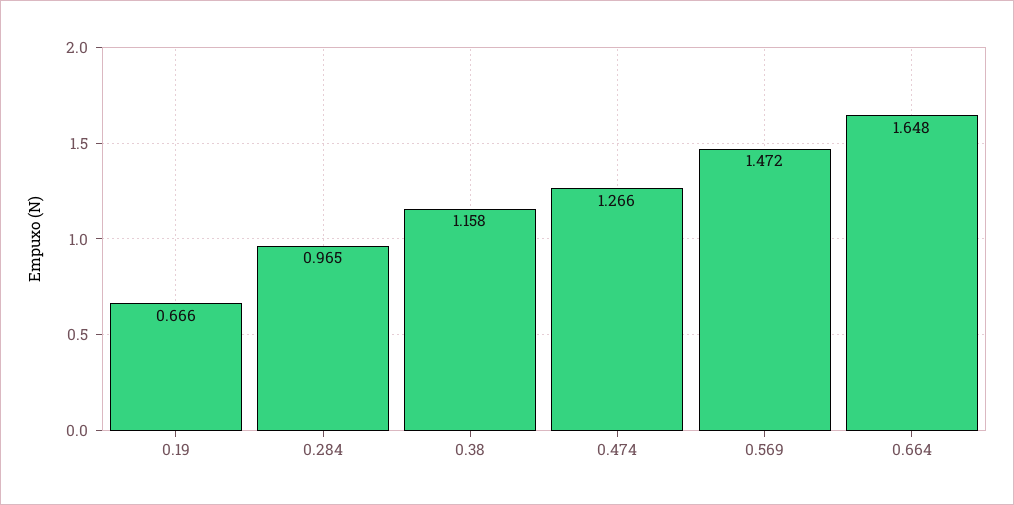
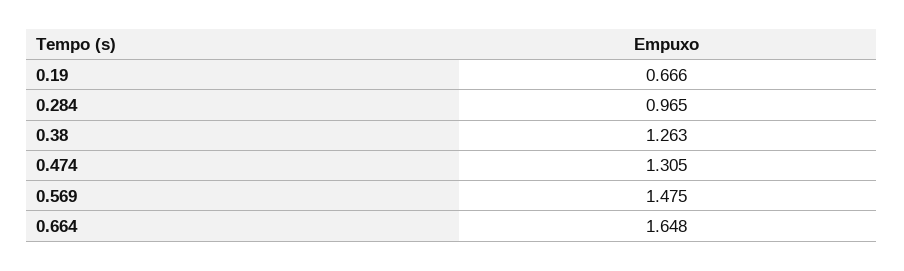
0.38: 1.158 -> 1.263
0.474: 1.266 -> 1.305
0.569: 1.472 -> 1.475

